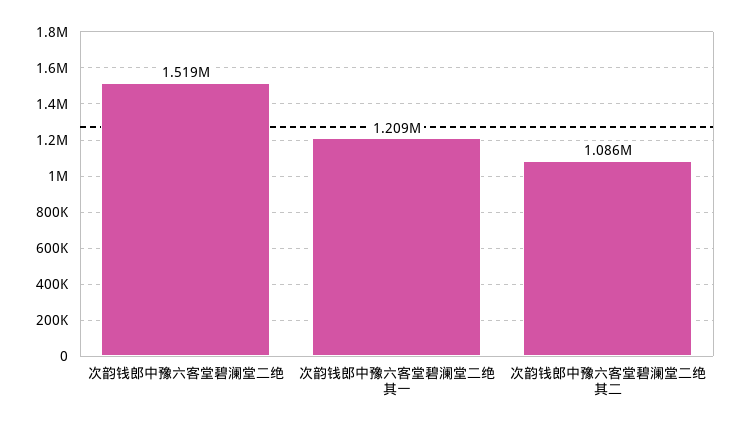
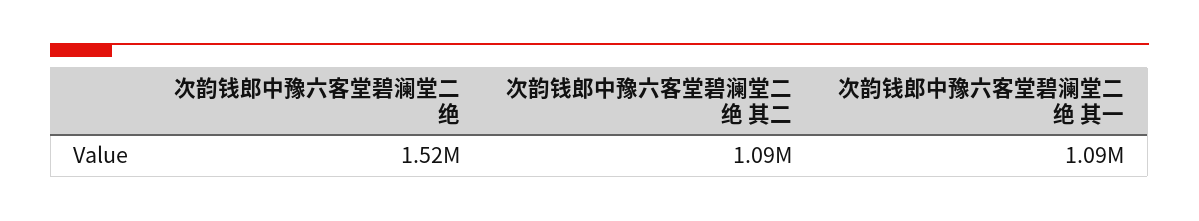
次韵钱郎中豫六客堂碧澜堂二绝 其一: 1209000 -> 1090000

